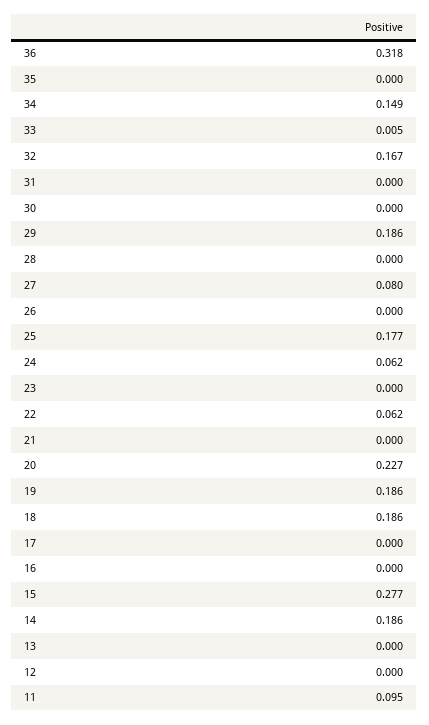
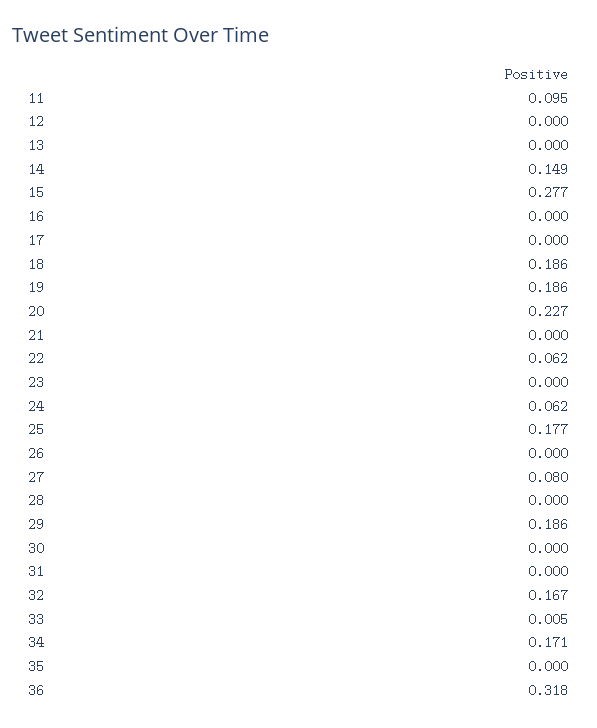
34: 0.149 -> 0.171
14: 0.186 -> 0.149

